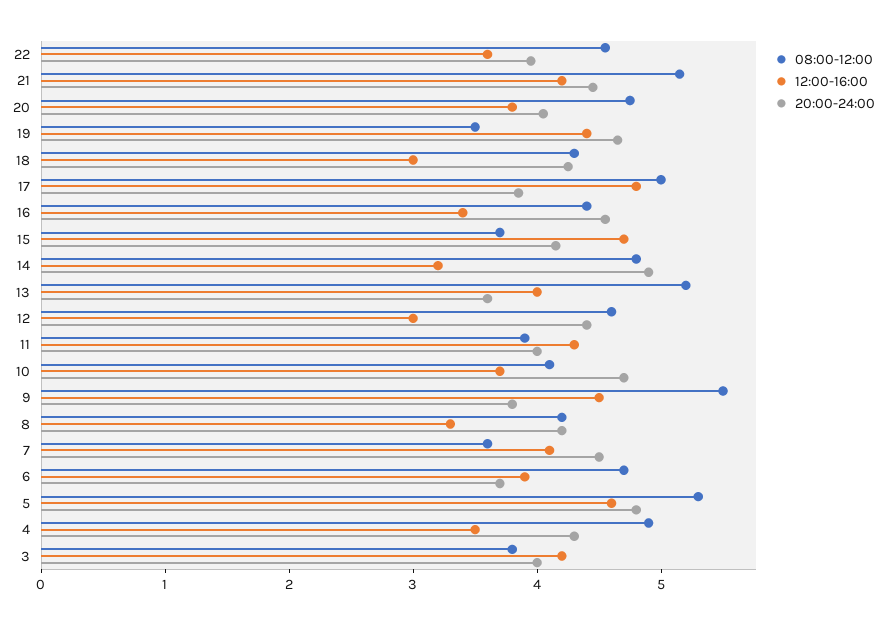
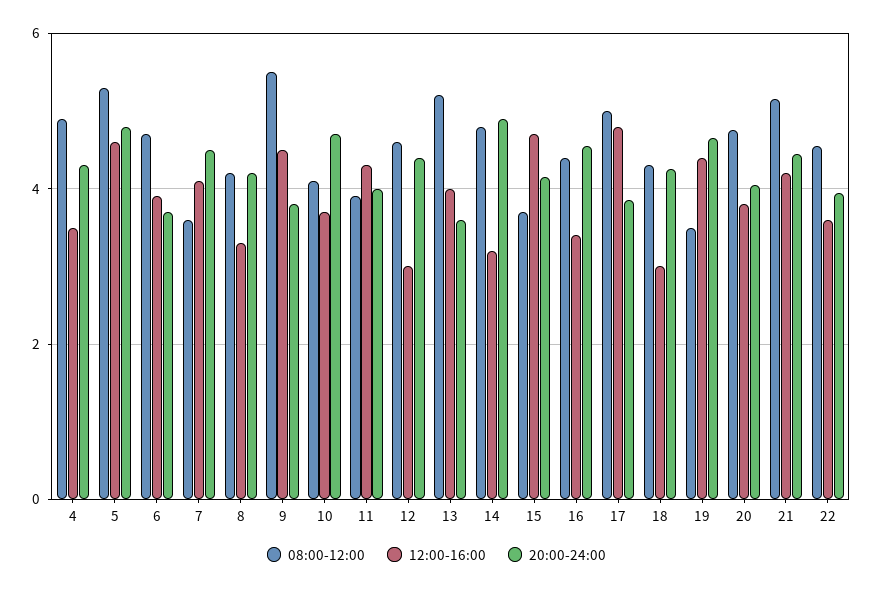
08:00-12:00, 3: 3.8 -> none
12:00-16:00, 3: 4.2 -> none
20:00-24:00, 3: 4 -> none

